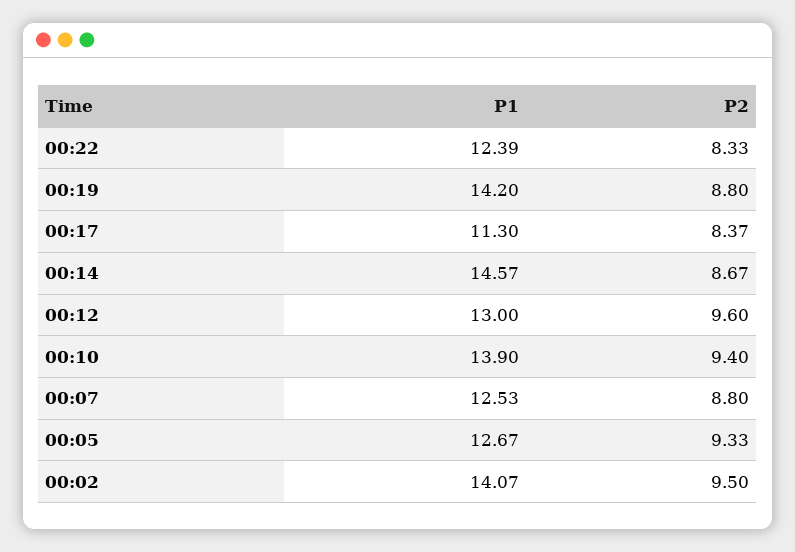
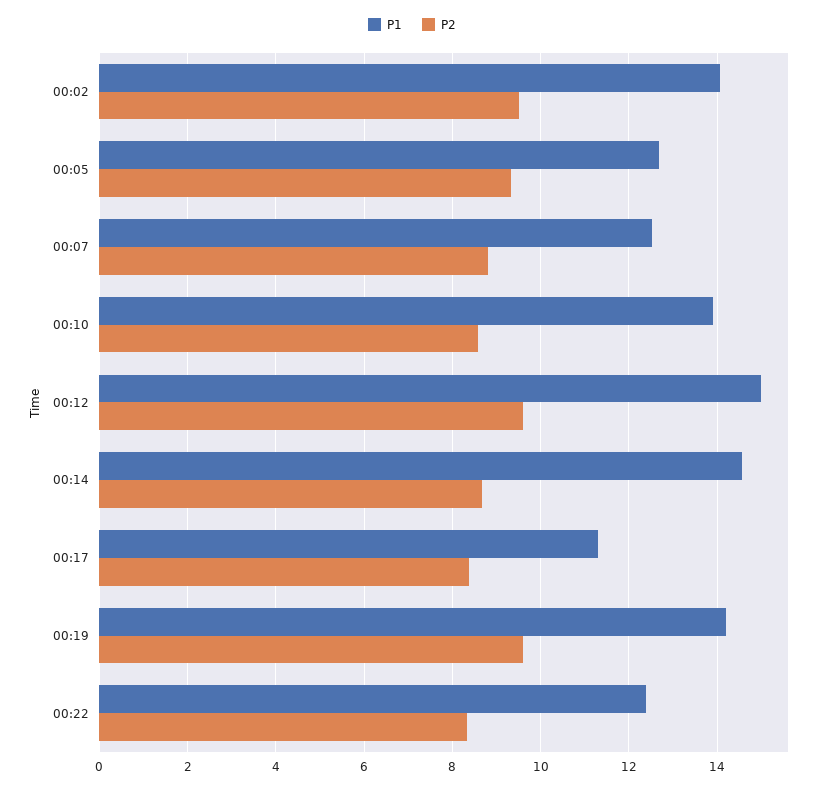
P2, 00:19: 8.8 -> 9.6
P1, 00:12: 13 -> 15
P2, 00:10: 9.4 -> 8.6

